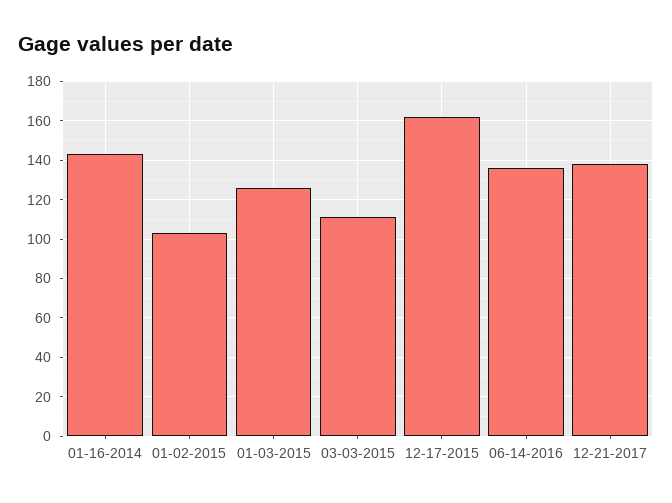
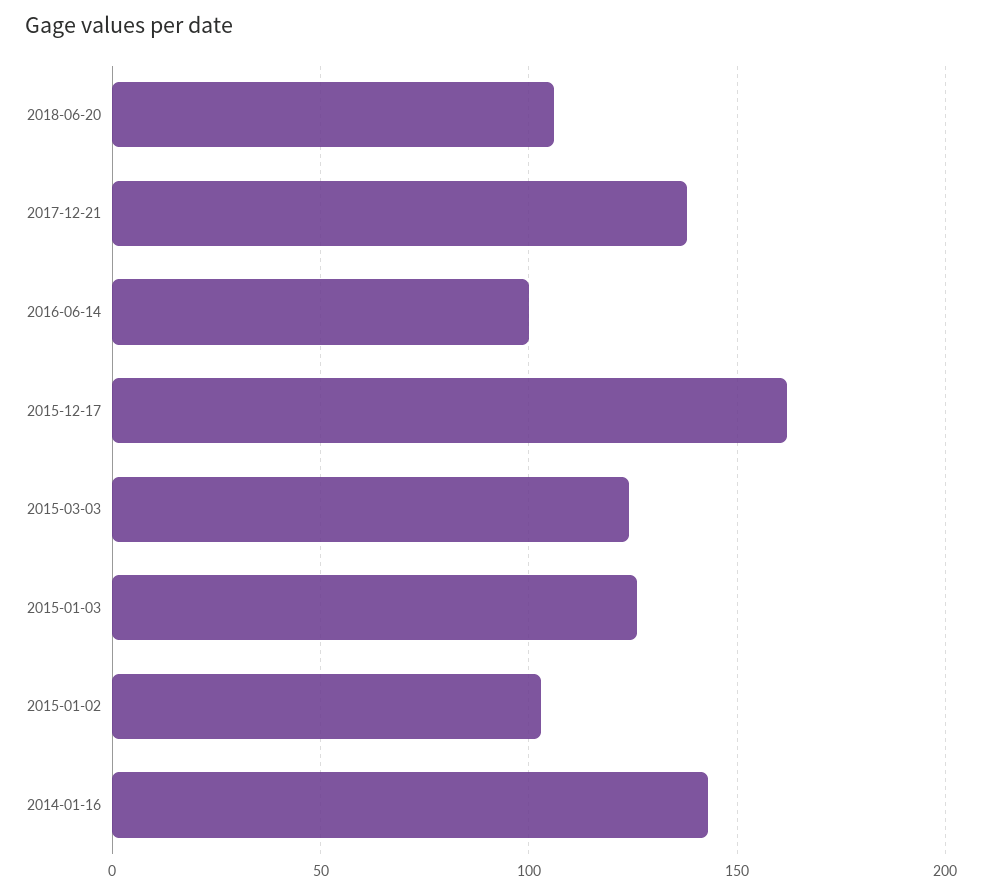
03-03-2015: 110 -> 125
06-14-2016: 135 -> 100
2018-06-20: none -> 105

